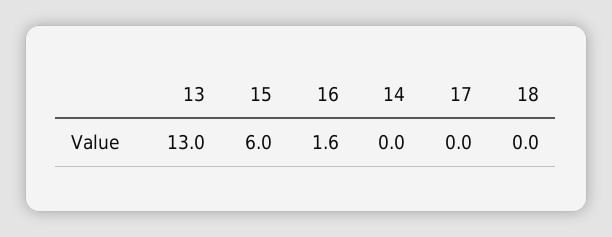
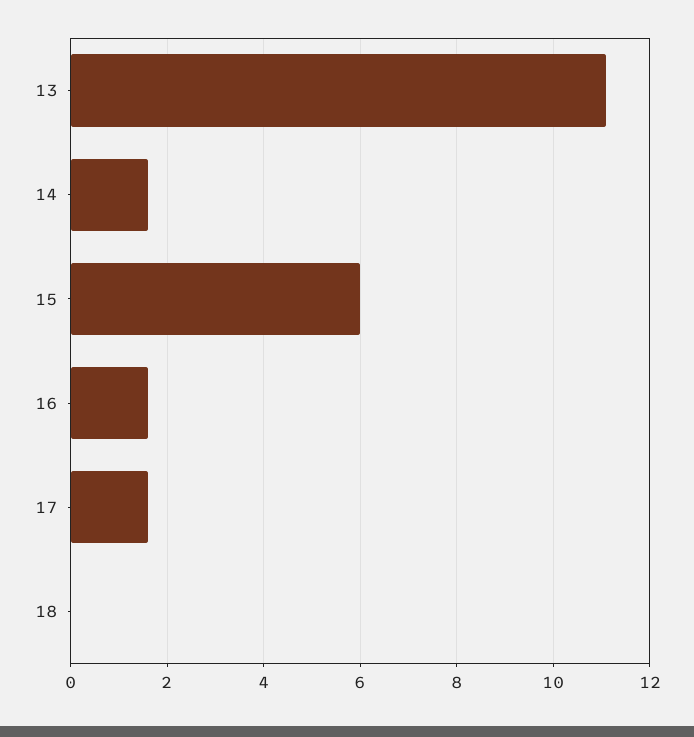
13: 13 -> 11
14: 0 -> 1.5
17: 0 -> 1.5

